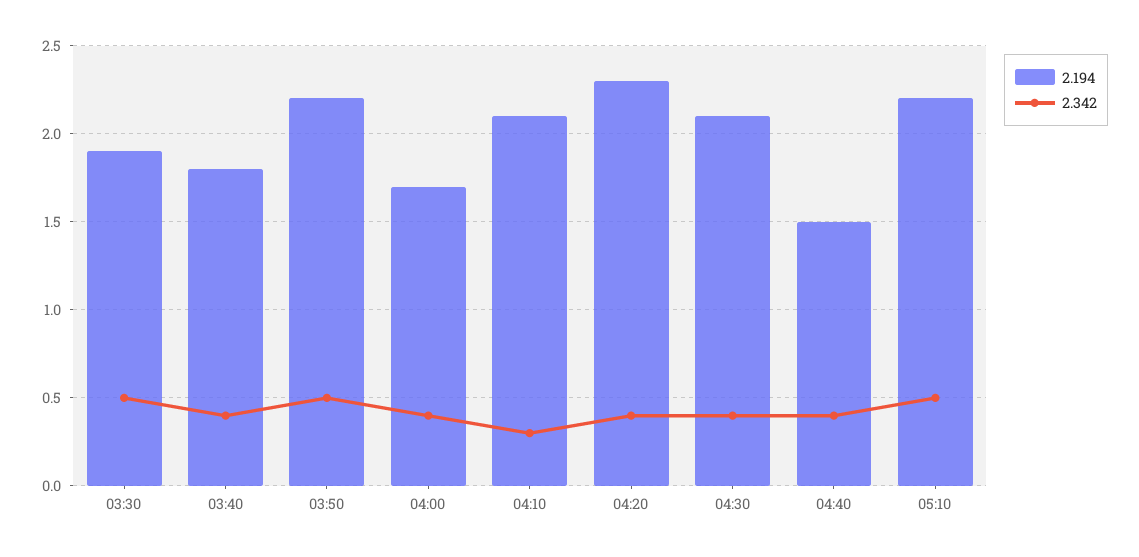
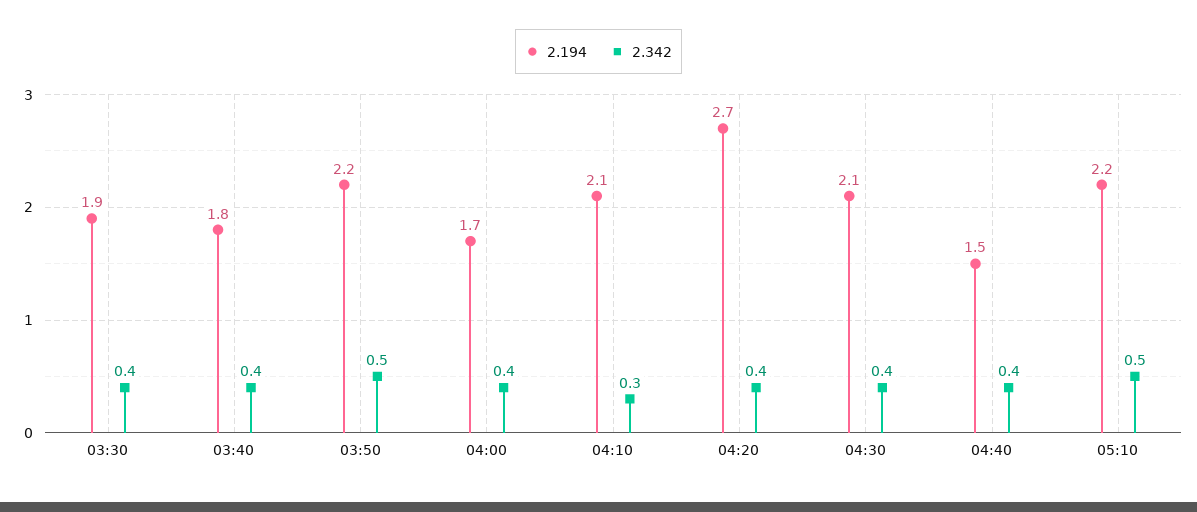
2.342, 03:30: 0.5 -> 0.4
2.194, 04:20: 2.3 -> 2.7

